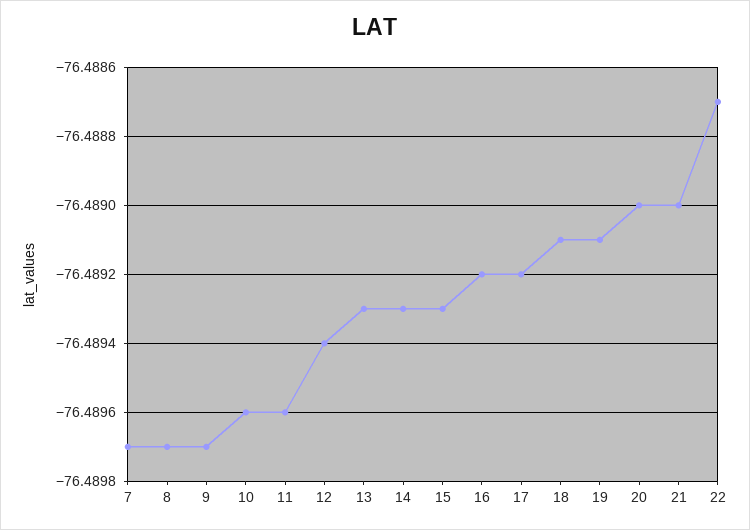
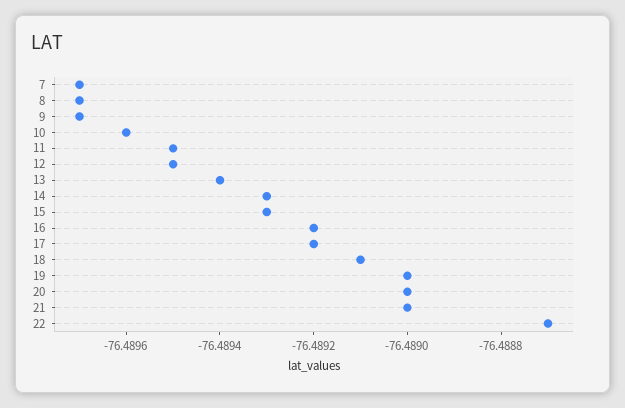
11: -76.4896 -> -76.4895
12: -76.4894 -> -76.4895
13: -76.4893 -> -76.4894
19: -76.4891 -> -76.489

